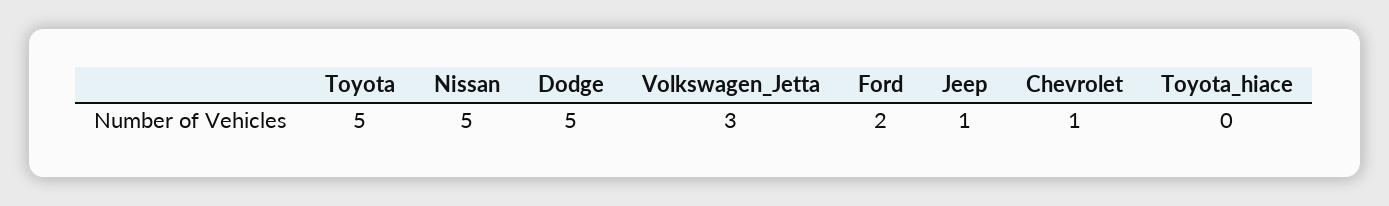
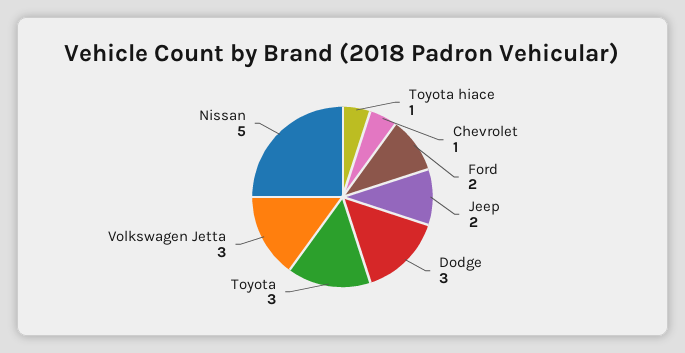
Toyota: 5 -> 3
Dodge: 5 -> 3
Jeep: 1 -> 2
Toyota_hiace: 0 -> 1

